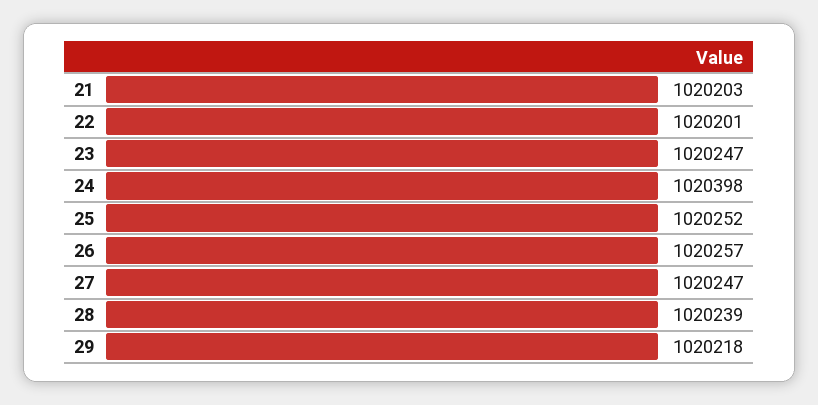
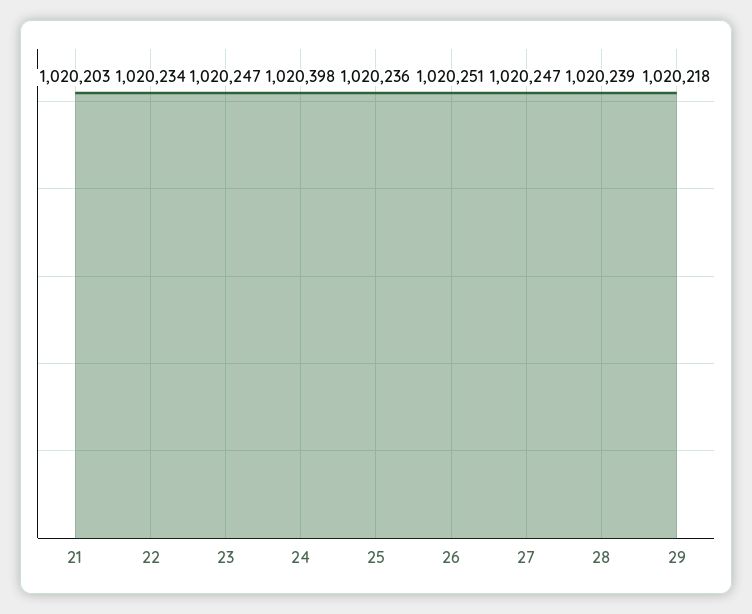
22: 1020201 -> 1020234
25: 1020252 -> 1020236
26: 1020257 -> 1020251

